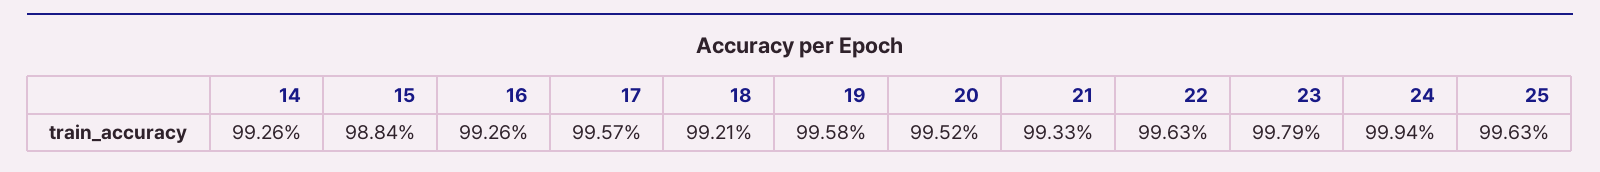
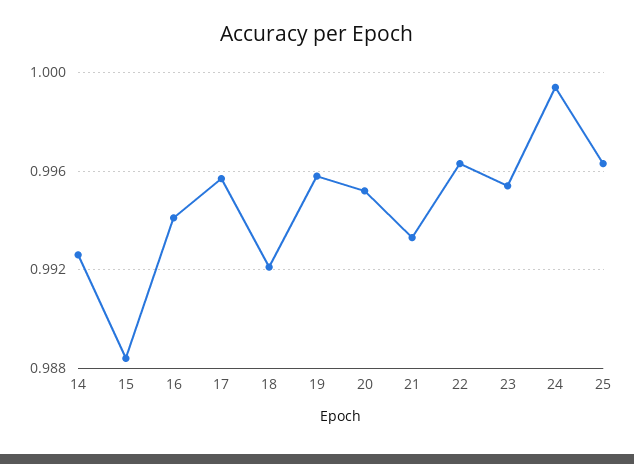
16: 0.9926 -> 0.994
23: 0.9979 -> 0.9955

